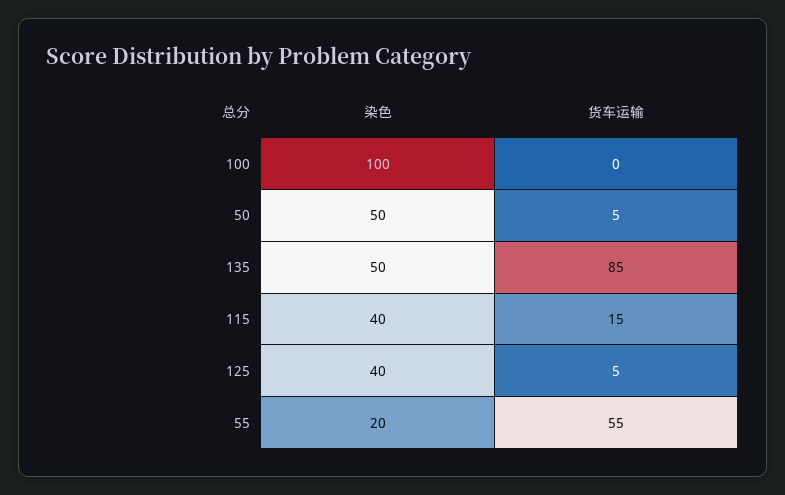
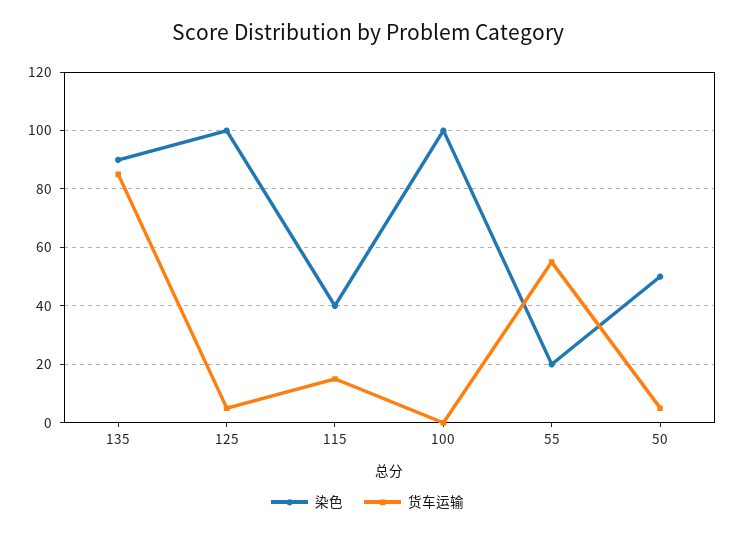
染色, 135: 50 -> 90
染色, 125: 40 -> 100

